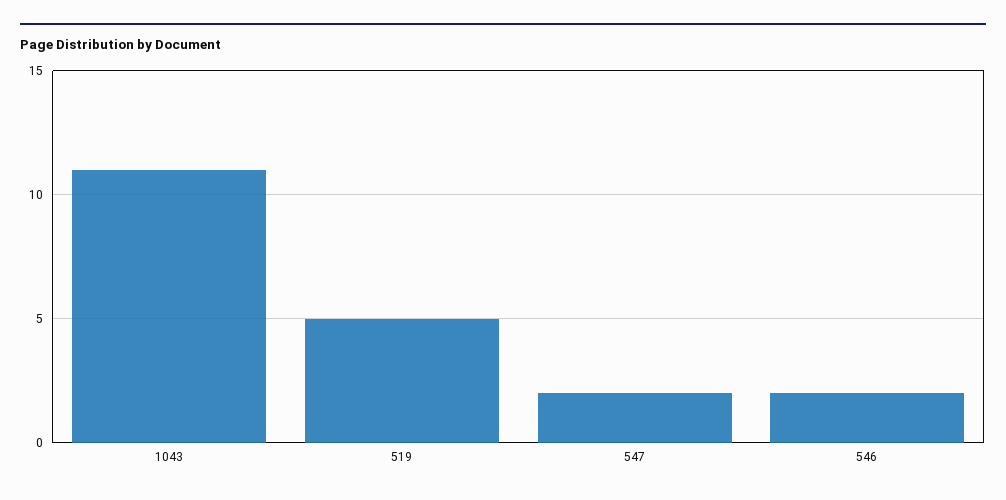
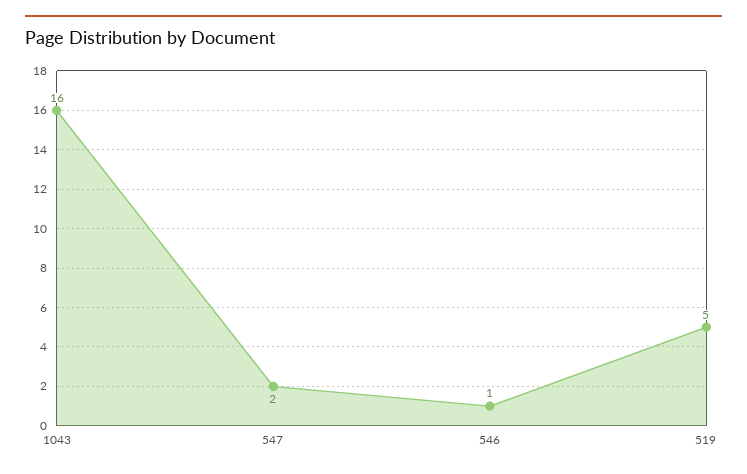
1043: 11 -> 16
546: 2 -> 1

